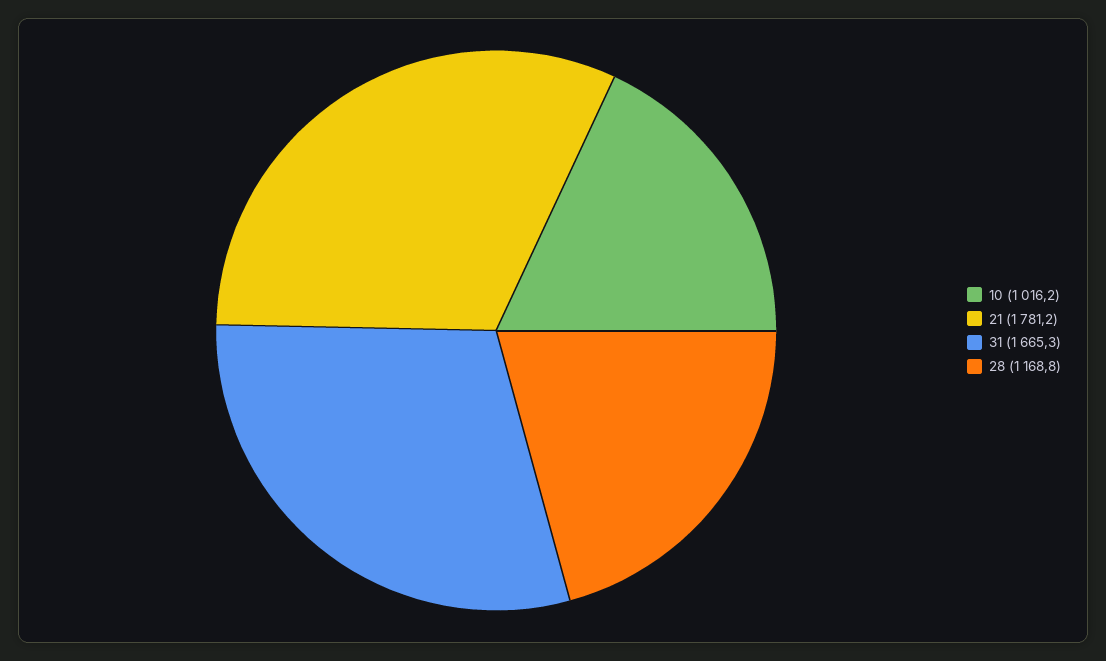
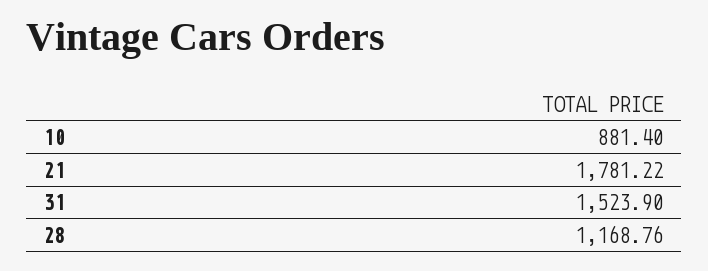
10: 1016.2 -> 881.4
31: 1665.3 -> 1523.9

